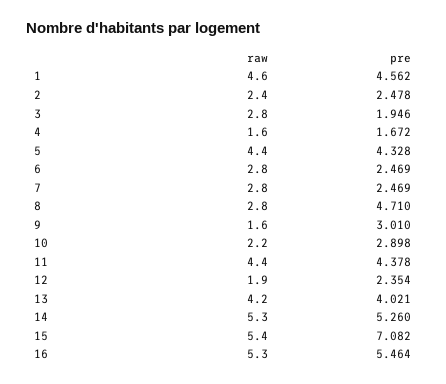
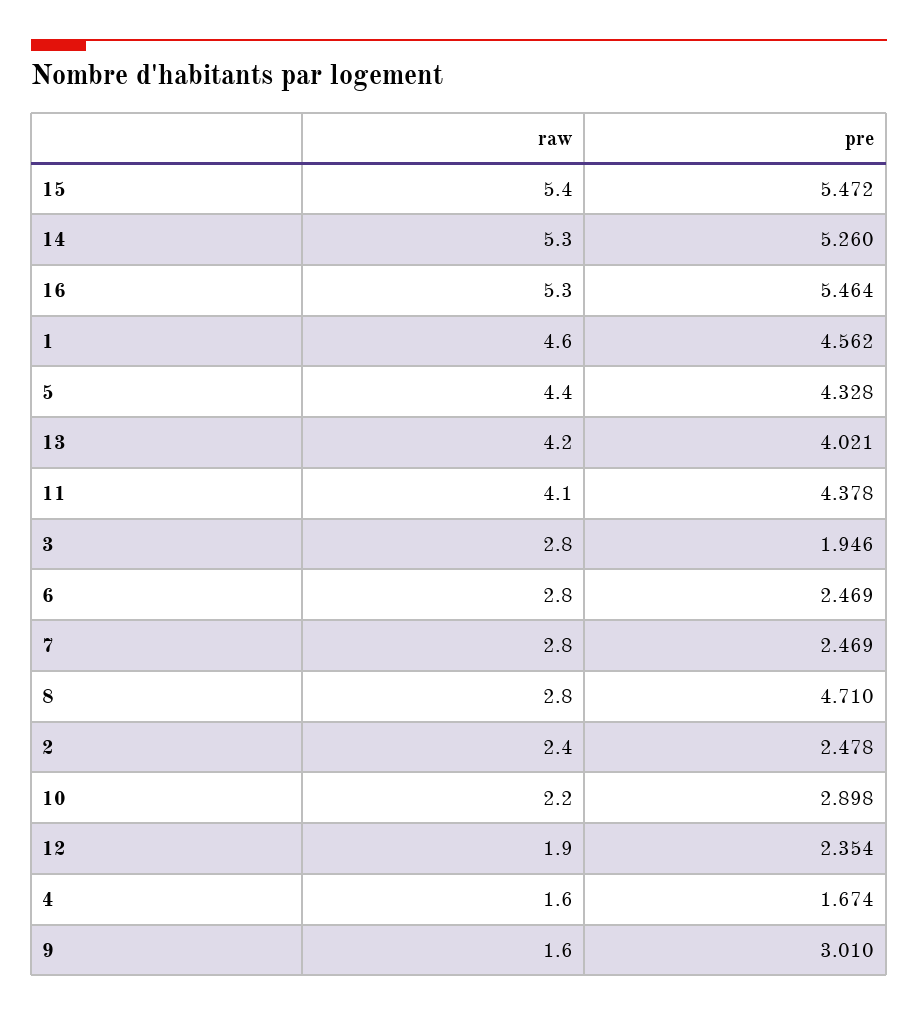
pre, 4: 1.672 -> 1.674
raw, 11: 4.4 -> 4.1
pre, 15: 7.082 -> 5.472

